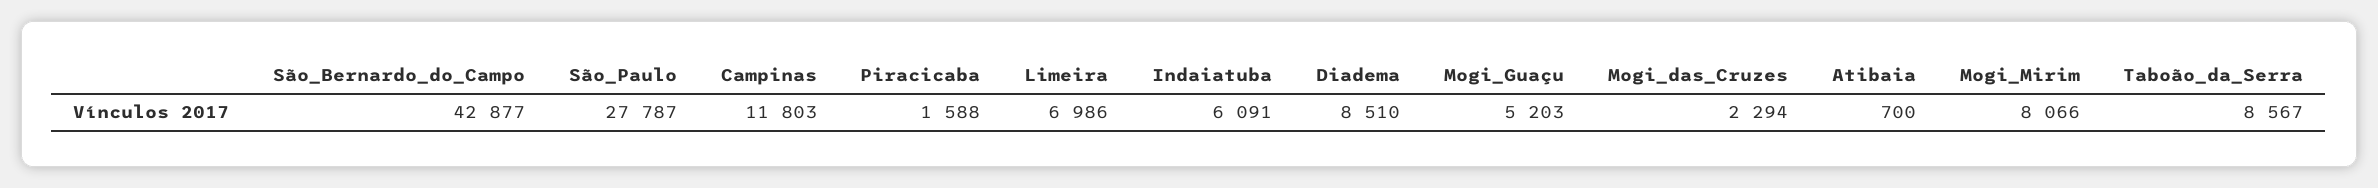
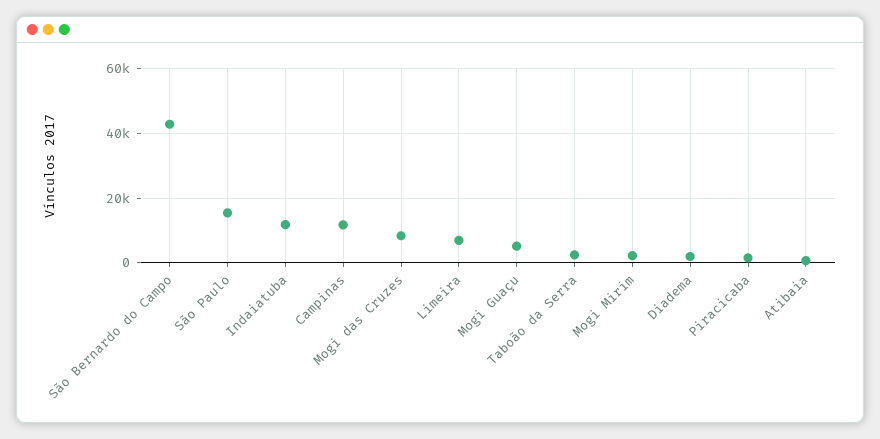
São_Paulo: 27787 -> 16000
Indaiatuba: 6091 -> 12000
Diadema: 8510 -> 2000
Mogi_das_Cruzes: 2294 -> 8000
Mogi_Mirim: 8066 -> 2000
Taboão_da_Serra: 8567 -> 2000

